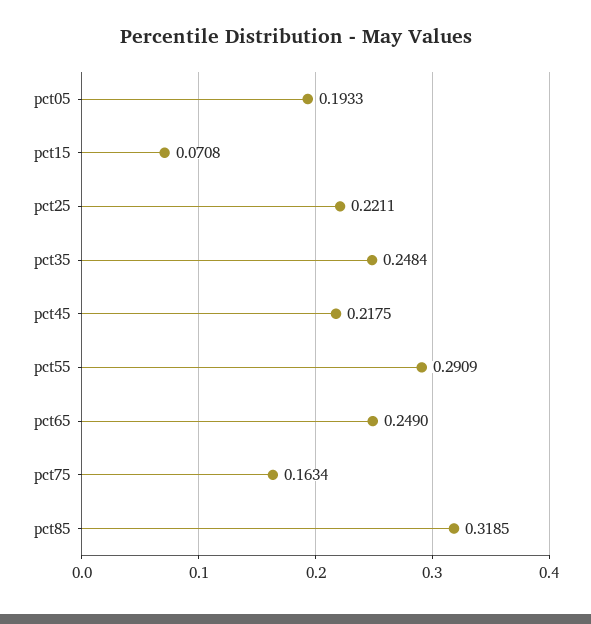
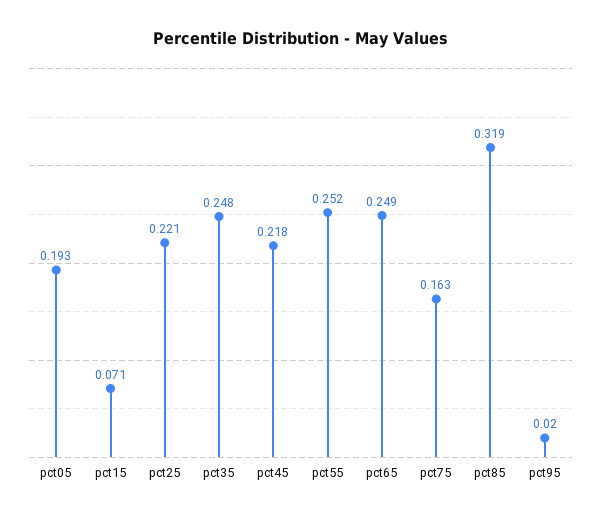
pct55: 0.2909 -> 0.252
pct95: none -> 0.02

